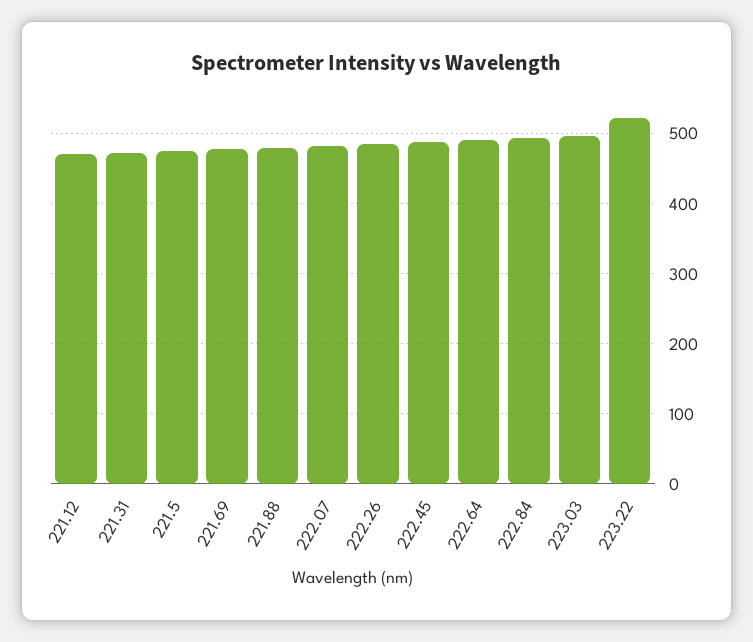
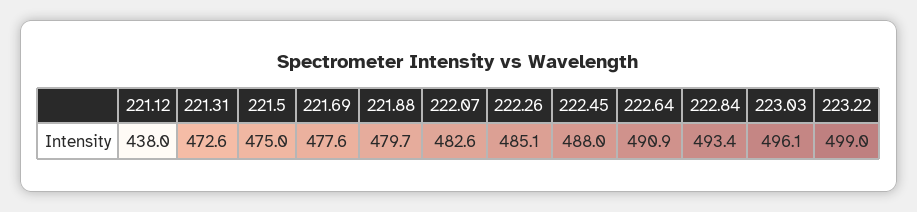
221.12: 470 -> 438
223.22: 520 -> 499

